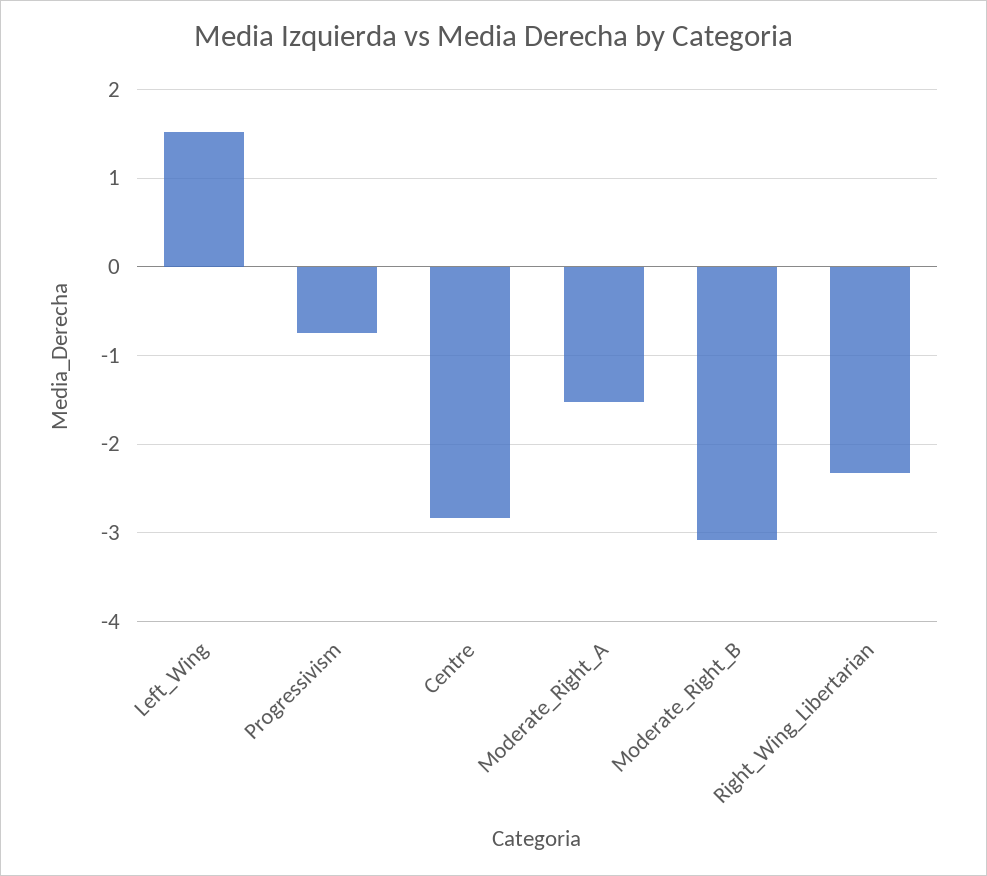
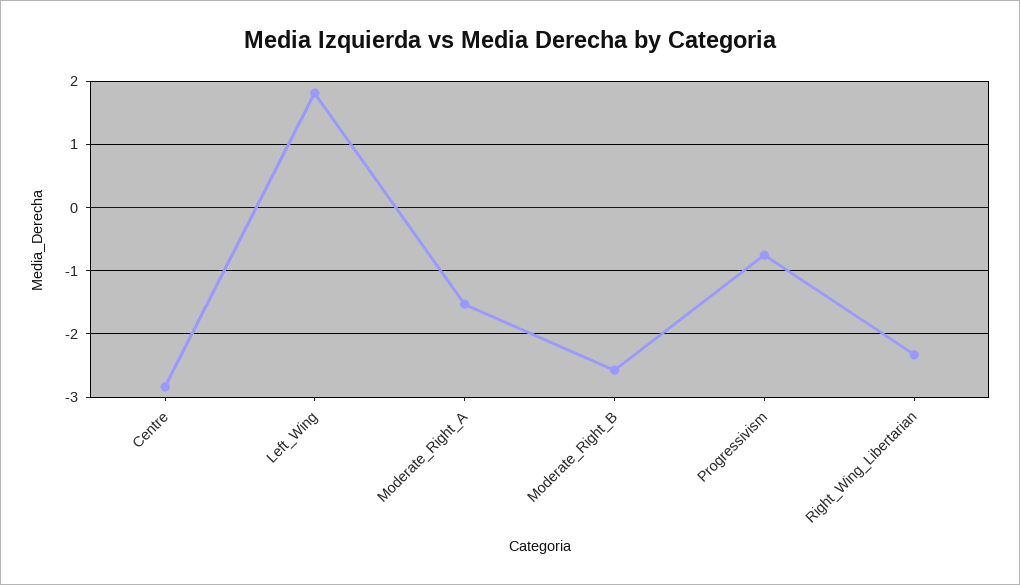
Left_Wing: 1.5 -> 1.8
Moderate_Right_B: -3.1 -> -2.6

